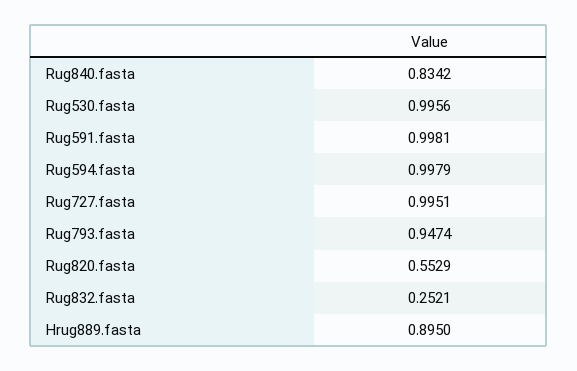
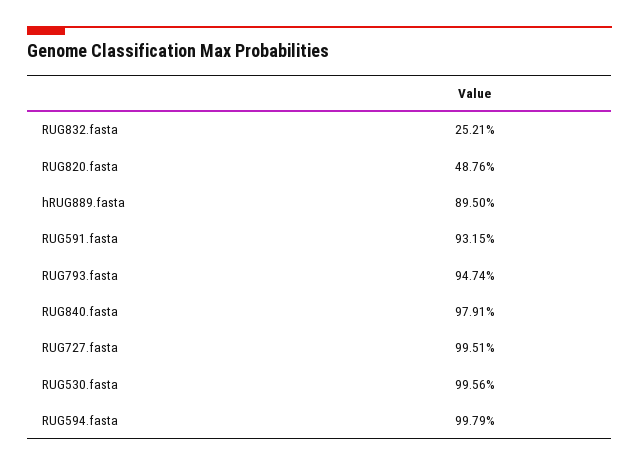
Rug840.fasta: 0.8342 -> 0.9791
Rug591.fasta: 0.9981 -> 0.9315
Rug820.fasta: 0.5529 -> 0.4876

